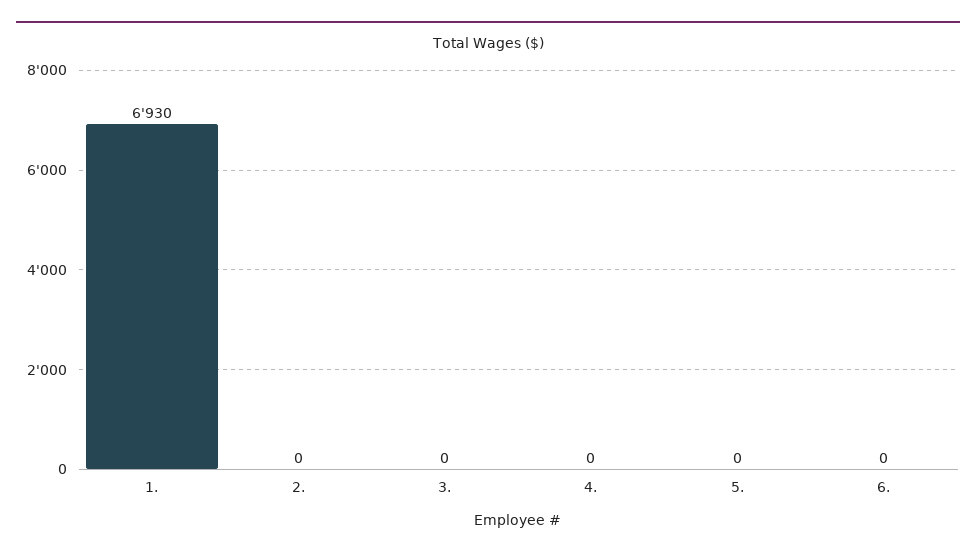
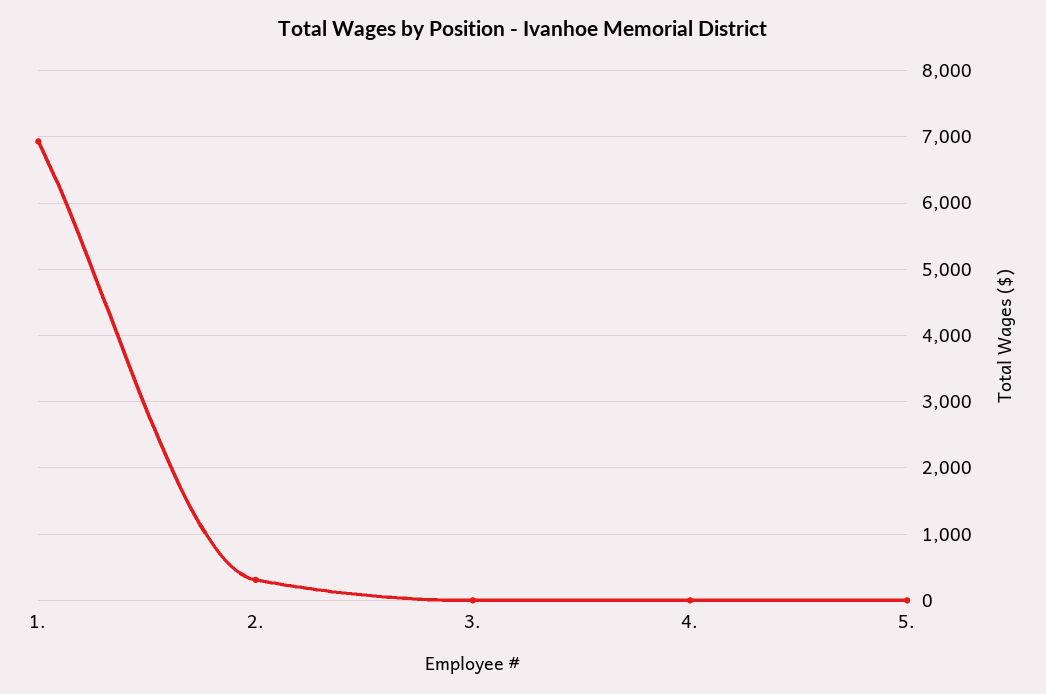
2.: 0 -> 300
6.: 0 -> none

